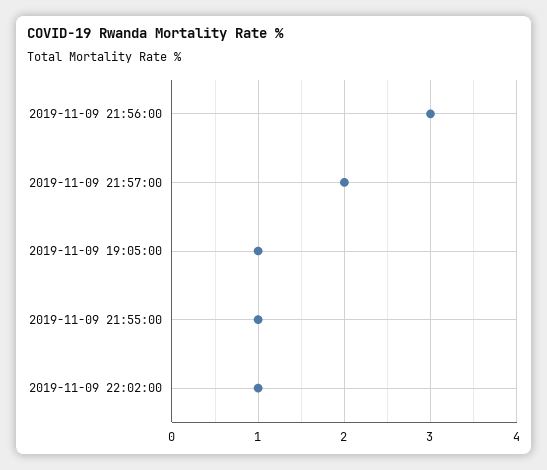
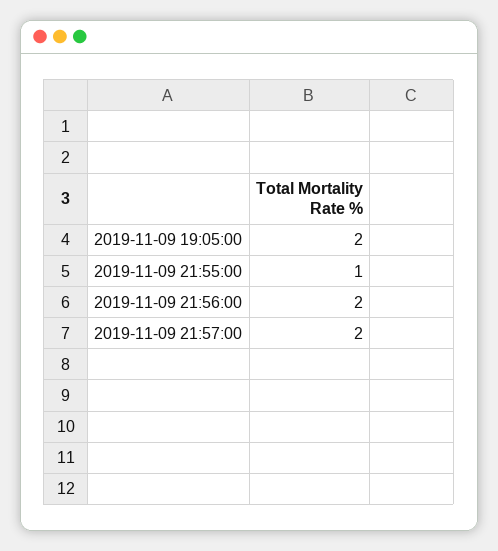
2019-11-09 21:56:00: 3 -> 2
2019-11-09 19:05:00: 1 -> 2
2019-11-09 22:02:00: 1 -> none

